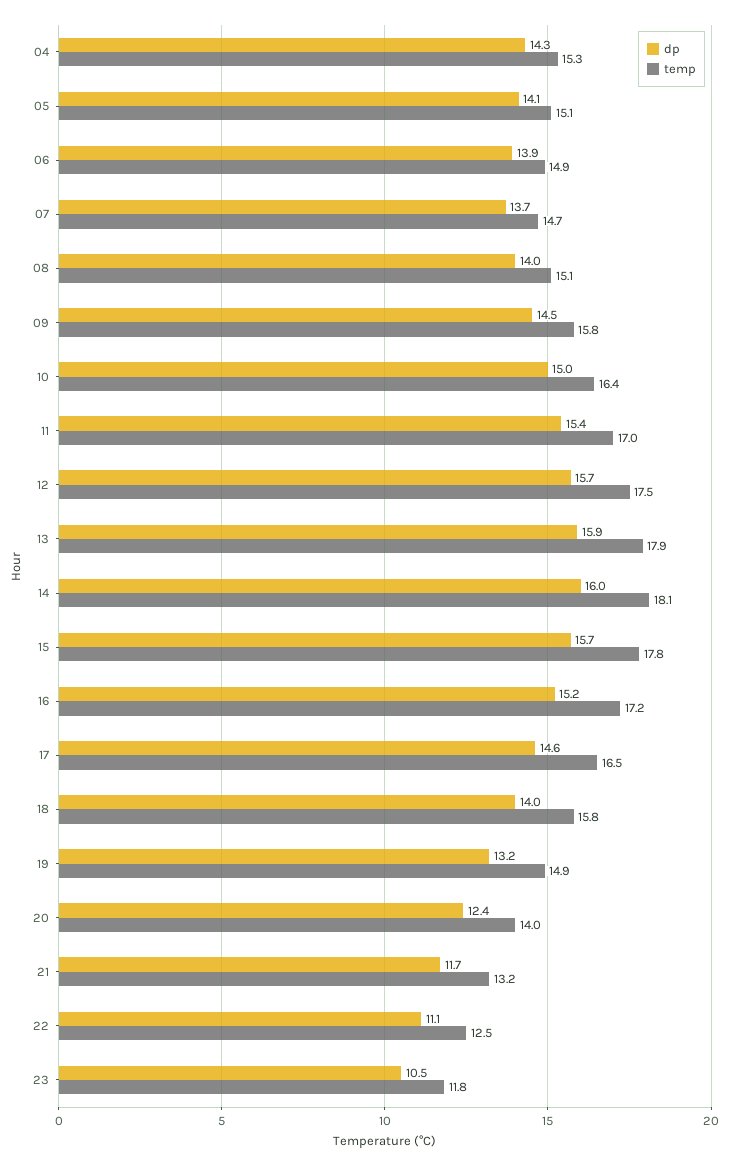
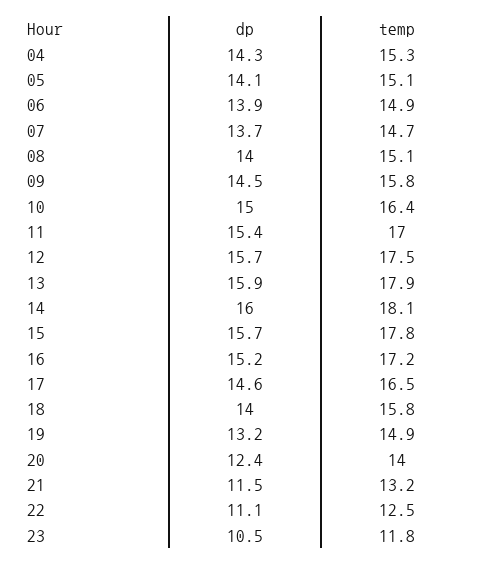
dp, 21: 11.7 -> 11.5

